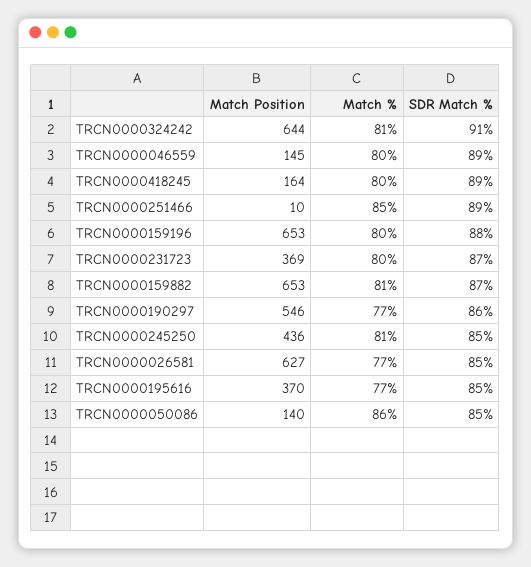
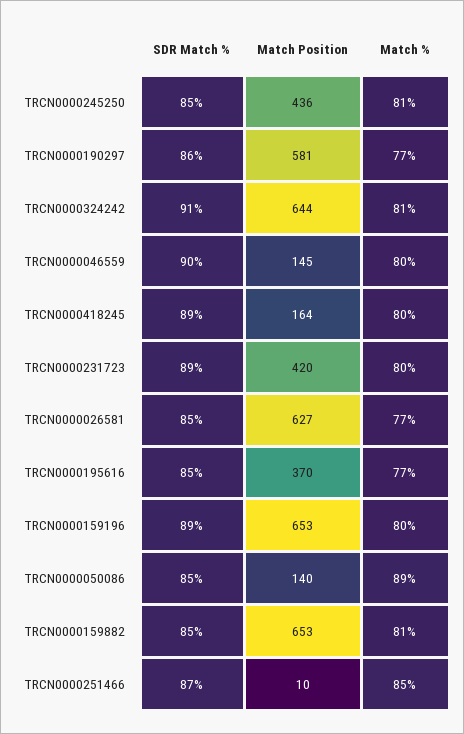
SDR Match %, TRCN0000046559: 89 -> 90
SDR Match %, TRCN0000251466: 89 -> 87
SDR Match %, TRCN0000159196: 88 -> 89
Match Position, TRCN0000231723: 369 -> 420
SDR Match %, TRCN0000231723: 87 -> 89
SDR Match %, TRCN0000159882: 87 -> 85
Match Position, TRCN0000190297: 546 -> 581
Match %, TRCN0000050086: 86 -> 89

